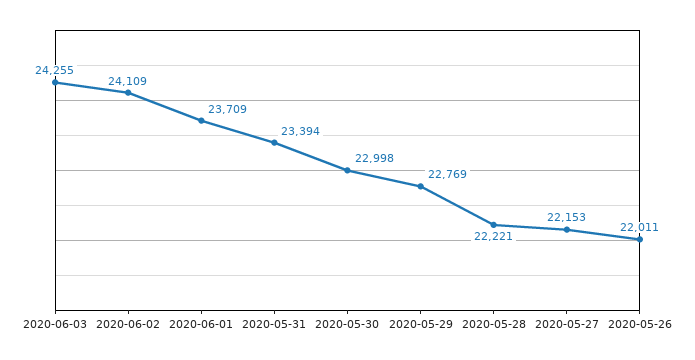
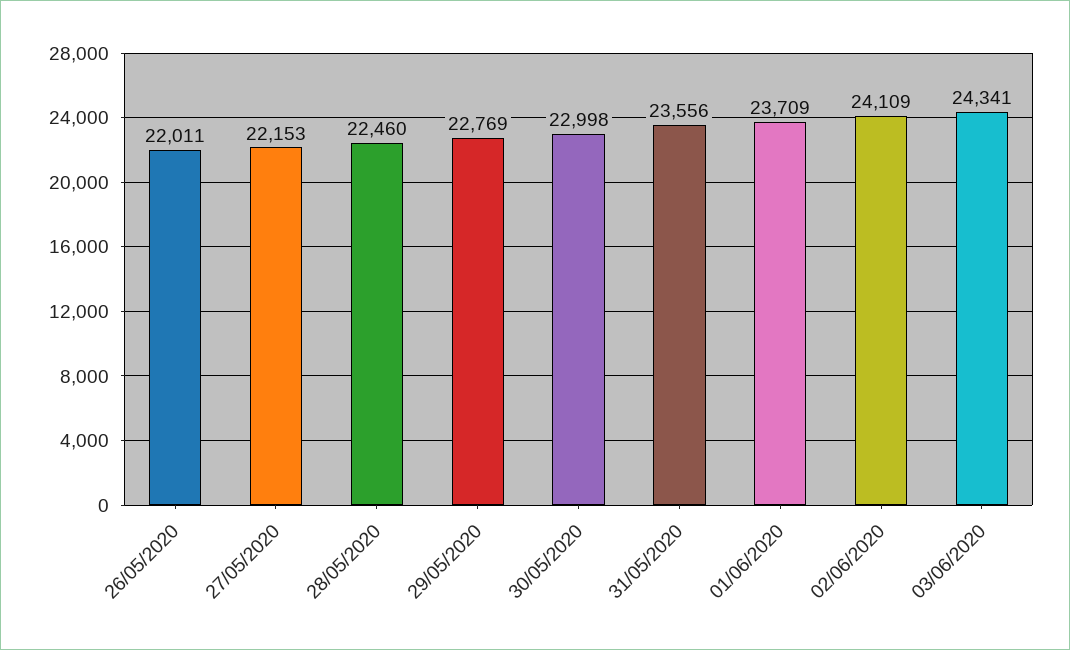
2020-06-03: 24255 -> 24341
2020-05-31: 23394 -> 23556
2020-05-28: 22221 -> 22460

